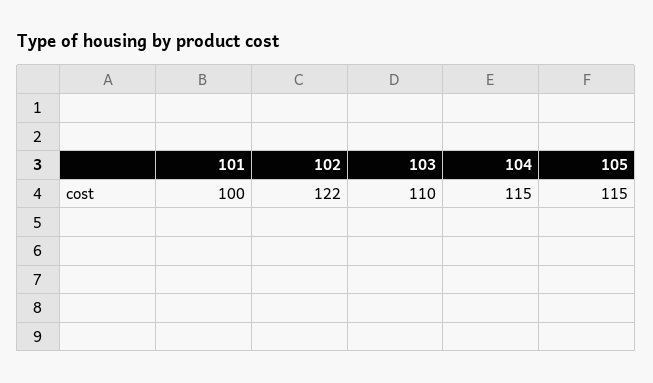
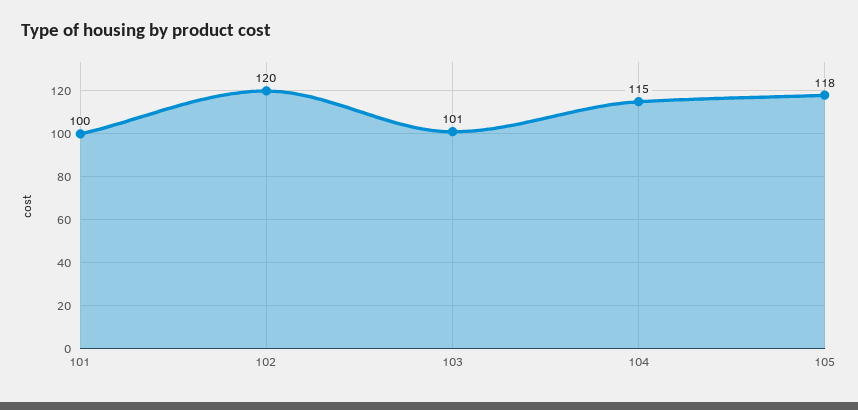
102: 122 -> 120
103: 110 -> 101
105: 115 -> 118

